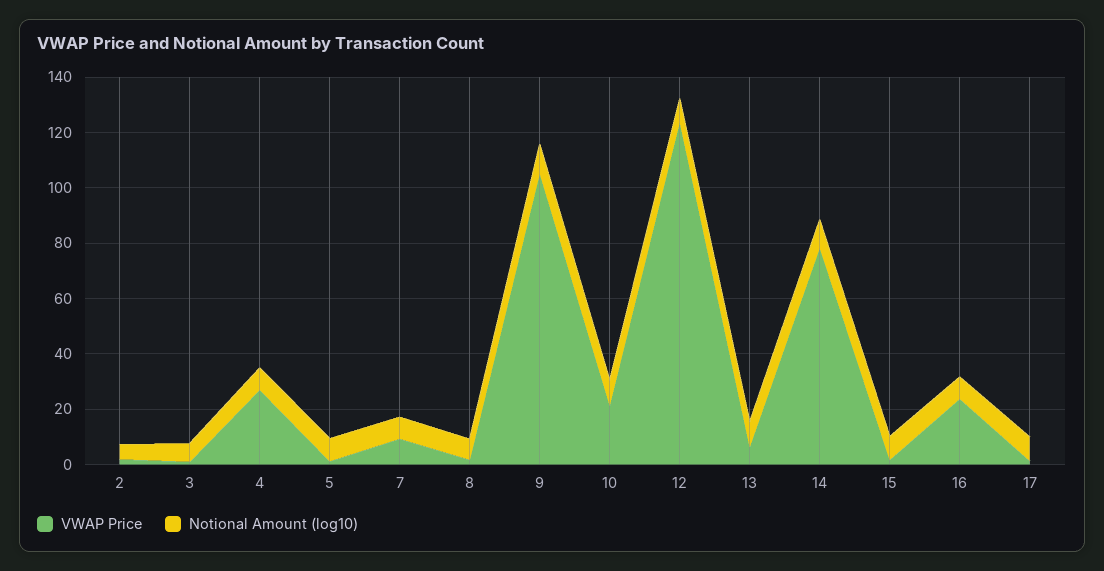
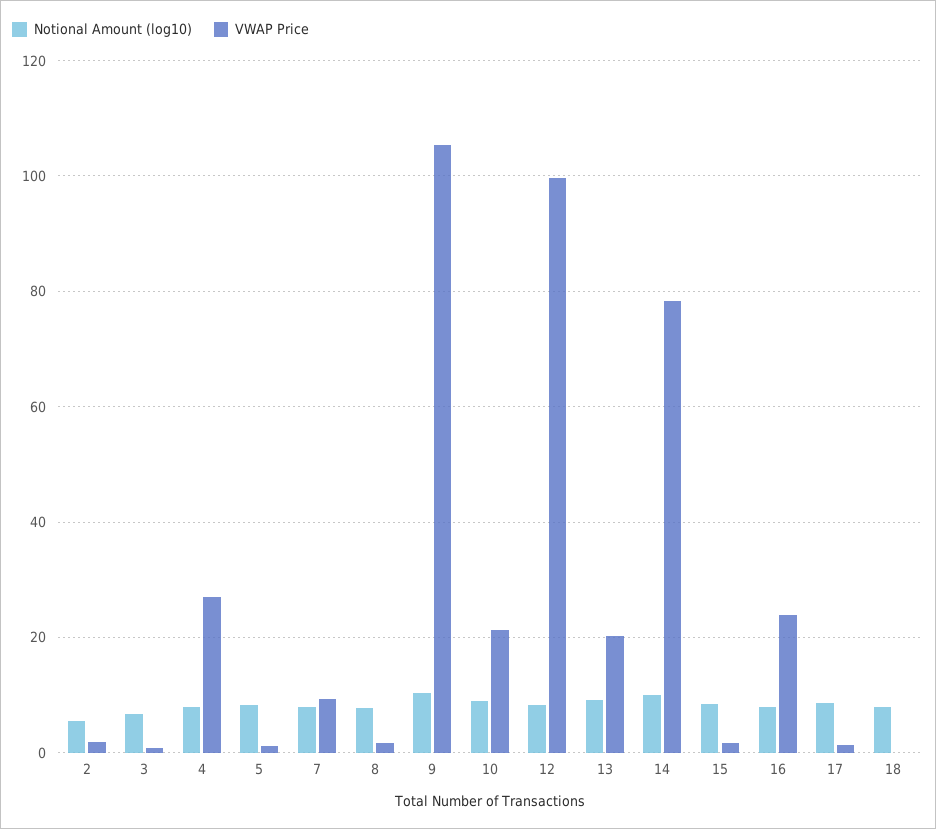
VWAP Price, 12: 125 -> 100
VWAP Price, 13: 5 -> 20
Notional Amount (log10), 18: none -> 8
VWAP Price, 18: none -> 0

